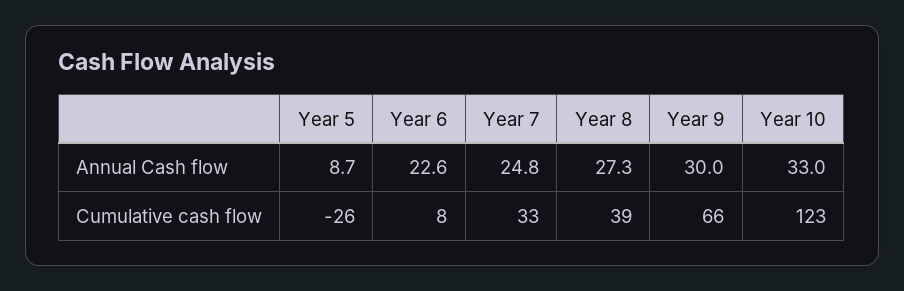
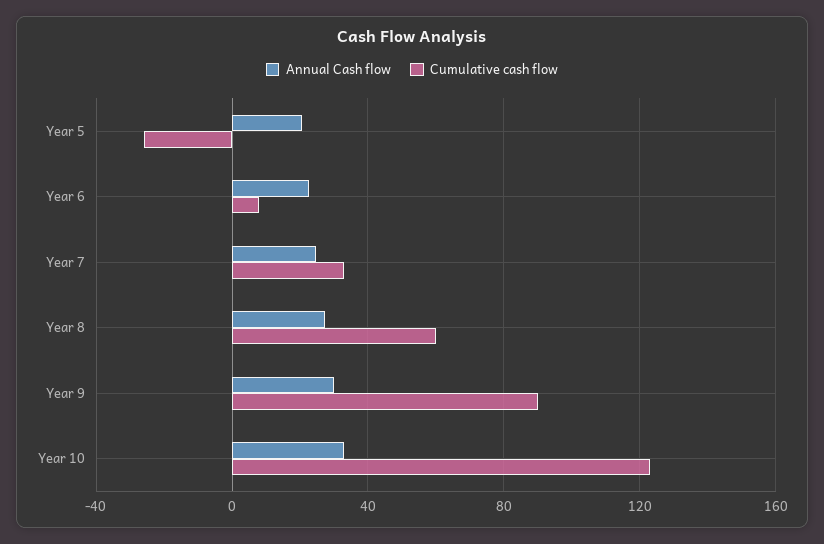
Annual Cash flow, Year 5: 8.7 -> 20
Cumulative cash flow, Year 8: 39 -> 60
Cumulative cash flow, Year 9: 66 -> 90

